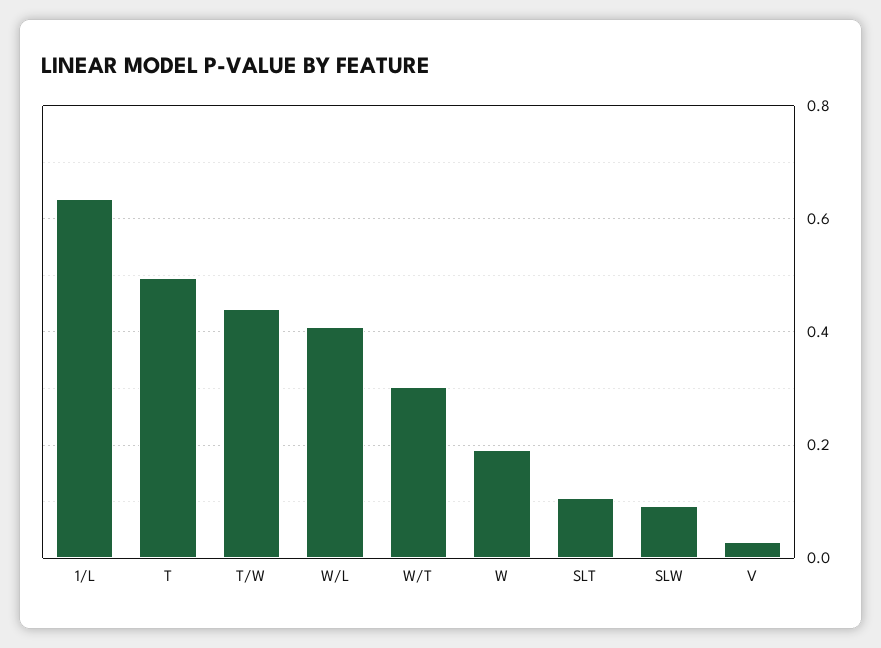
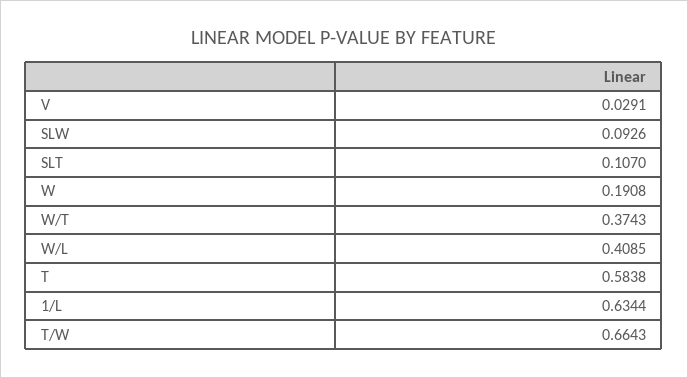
T: 0.5 -> 0.5838
T/W: 0.44 -> 0.6643
W/T: 0.3 -> 0.3743

